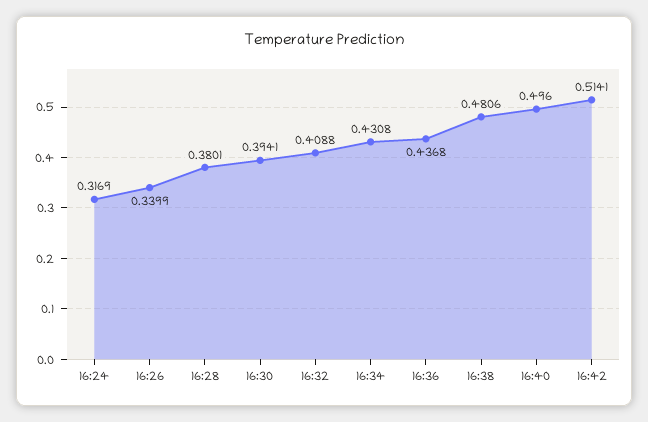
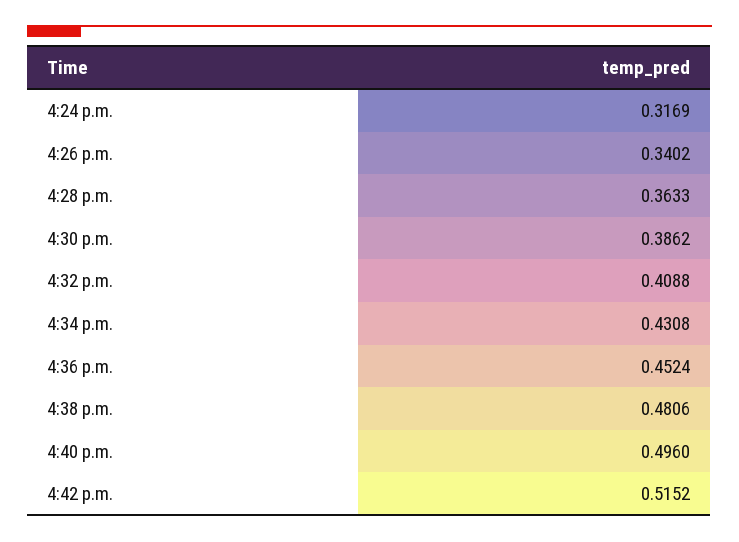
16:26: 0.3399 -> 0.3402
16:28: 0.3801 -> 0.3633
16:30: 0.3941 -> 0.3862
16:36: 0.4368 -> 0.4524
16:42: 0.5141 -> 0.5152

